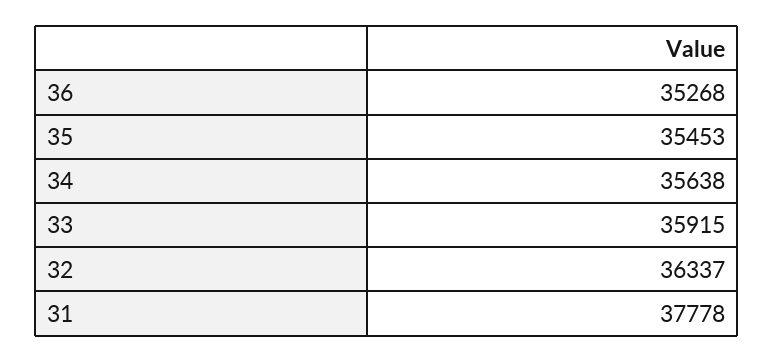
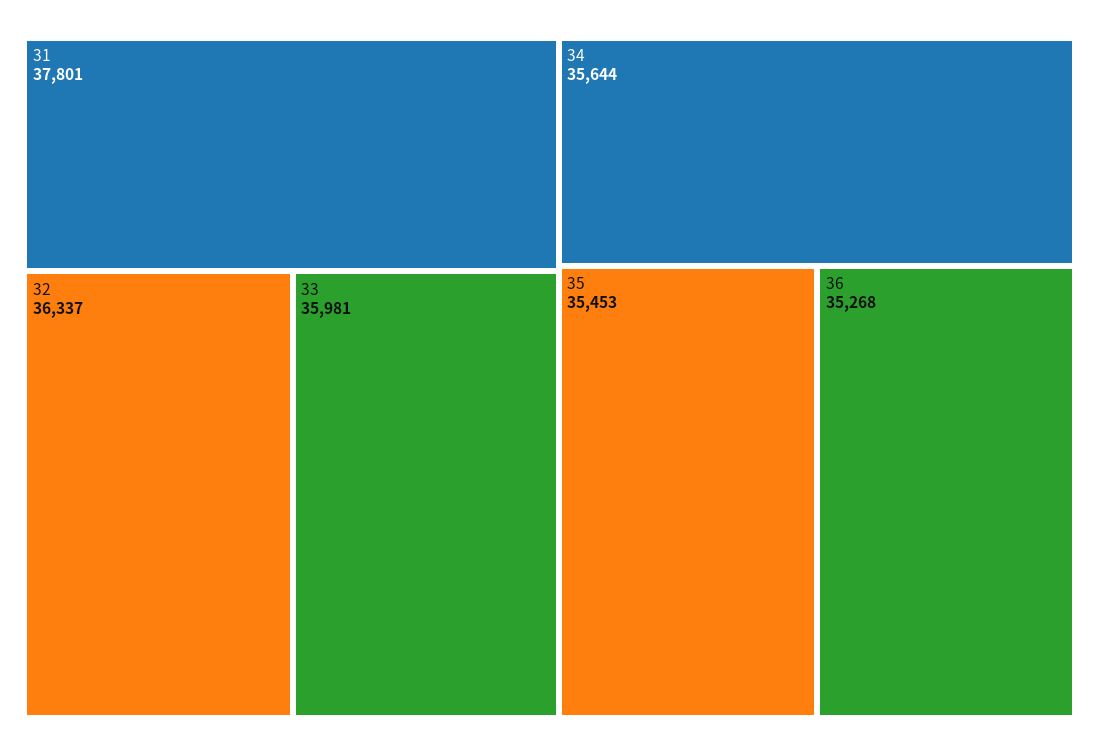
34: 35638 -> 35644
33: 35915 -> 35981
31: 37778 -> 37801

